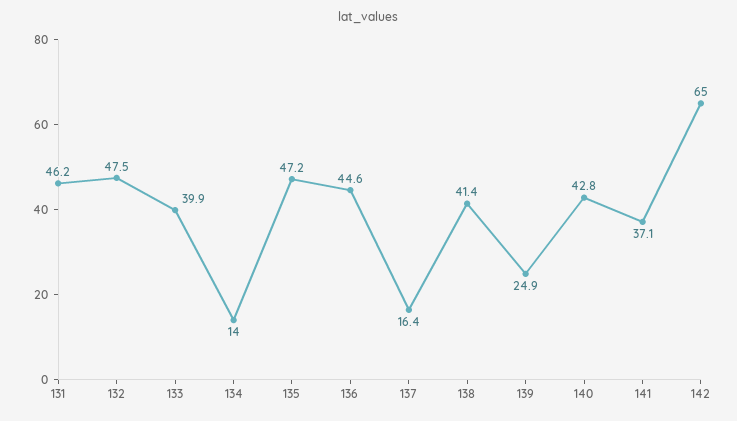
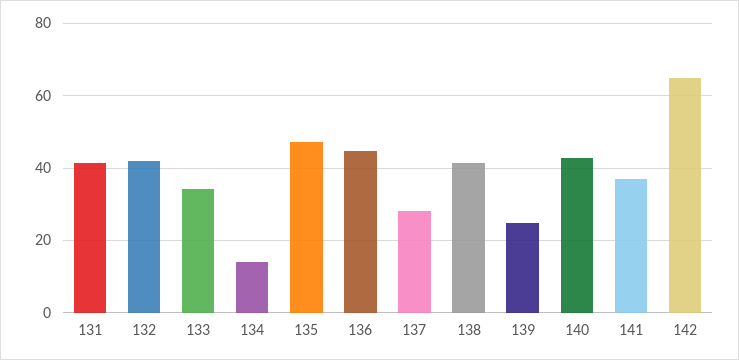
131: 46.2 -> 42
132: 47.5 -> 42
133: 39.9 -> 34
137: 16.4 -> 28

